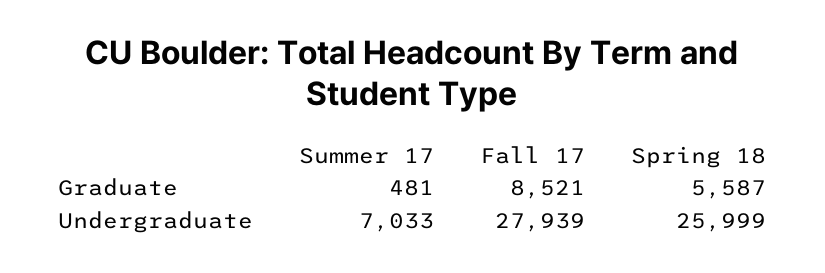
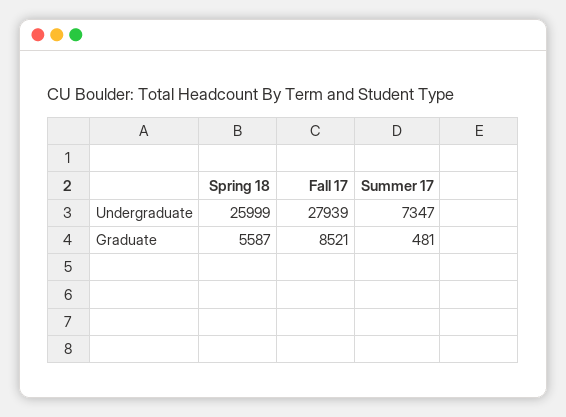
Summer 17, Undergraduate: 7033 -> 7347

